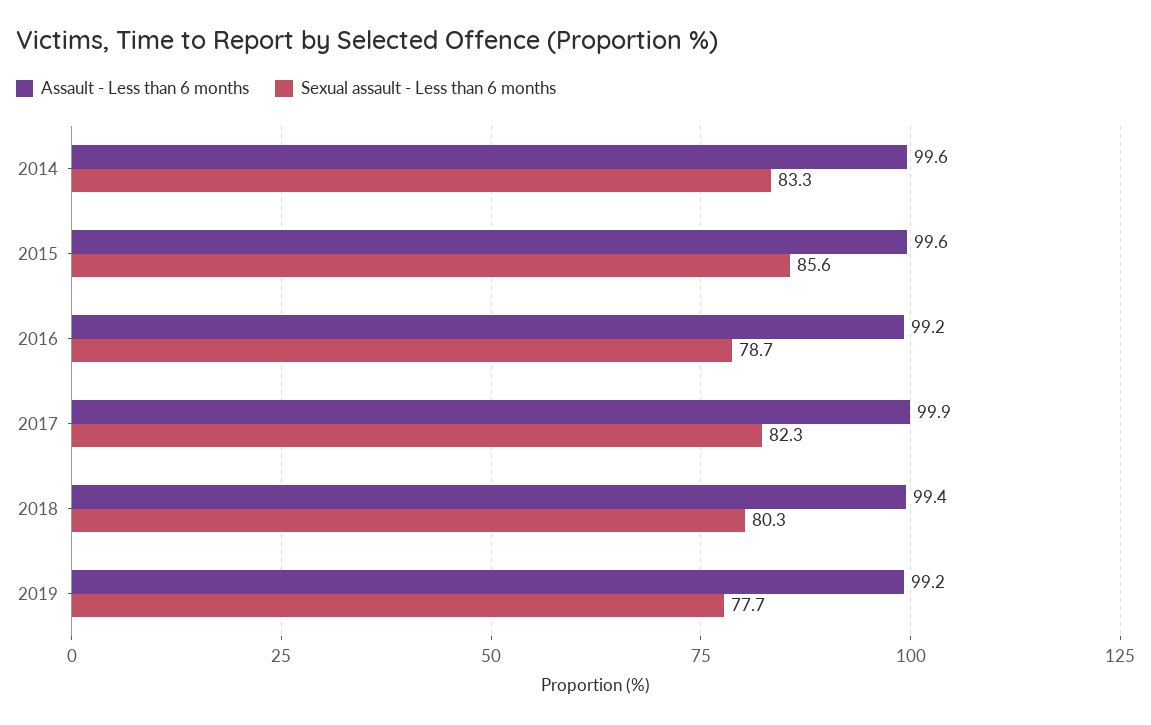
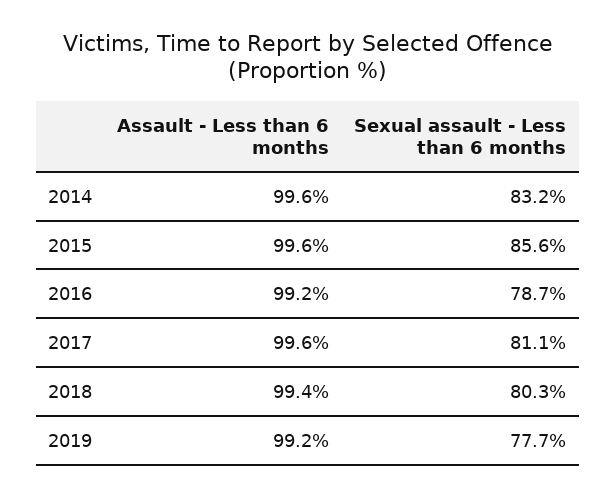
Sexual assault - Less than 6 months, 2014: 83.3 -> 83.2
Assault - Less than 6 months, 2017: 99.9 -> 99.6
Sexual assault - Less than 6 months, 2017: 82.3 -> 81.1

